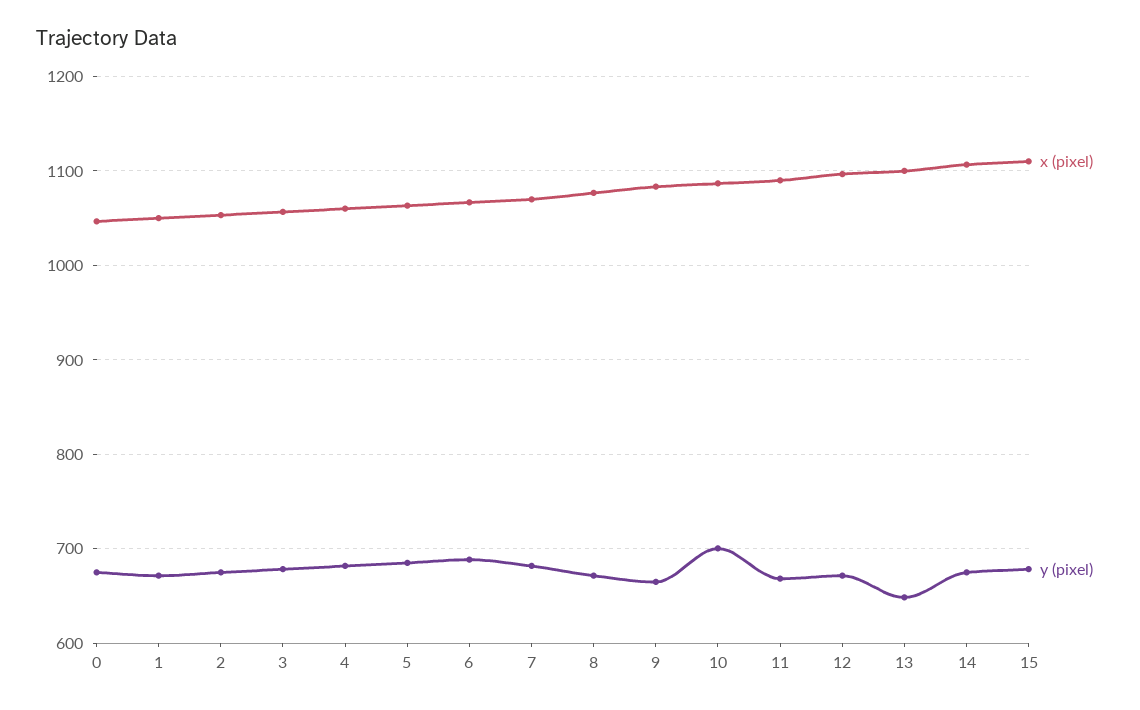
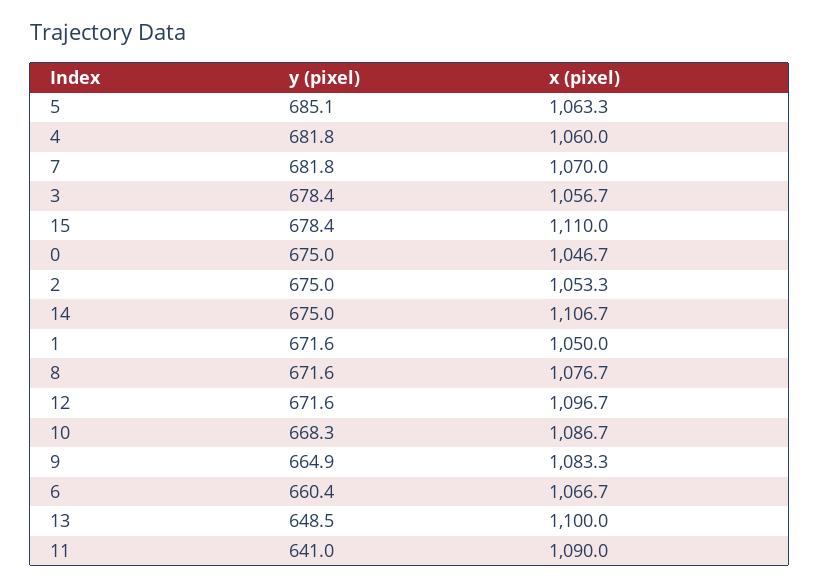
y (pixel), 6: 690 -> 660.4
y (pixel), 10: 700 -> 668.3
y (pixel), 11: 670 -> 641

